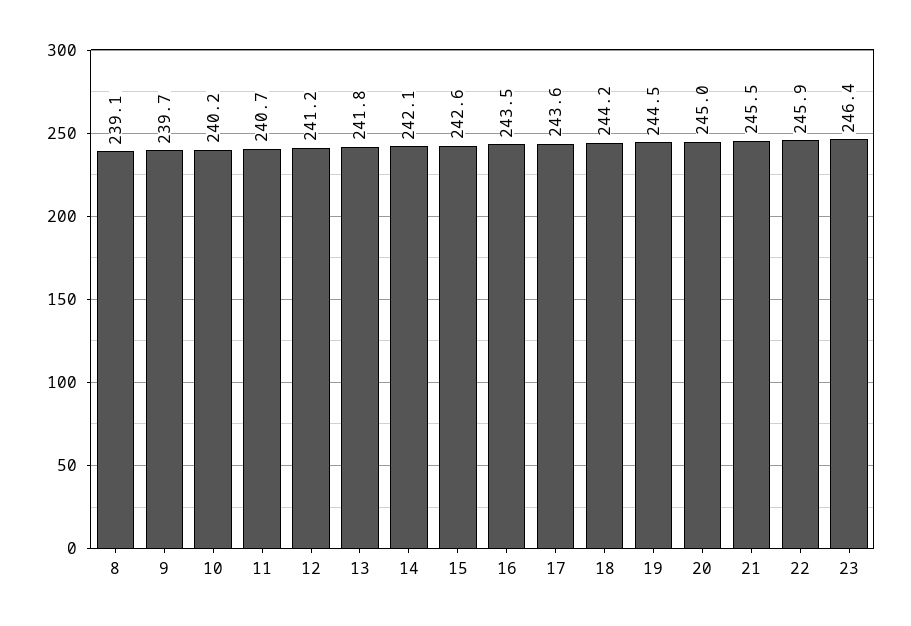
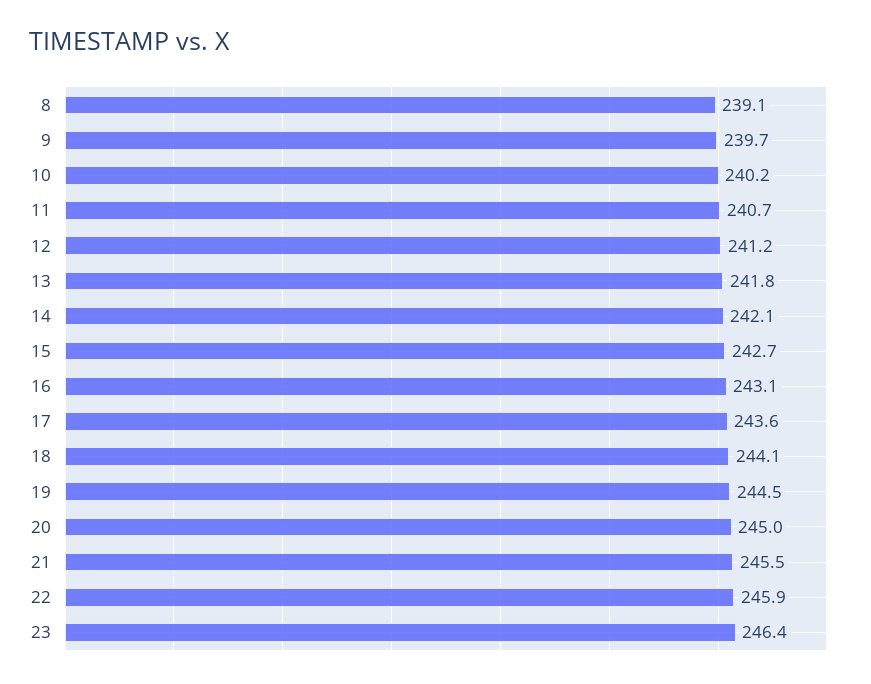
15: 242.6 -> 242.7
16: 243.5 -> 243.1
18: 244.2 -> 244.1

